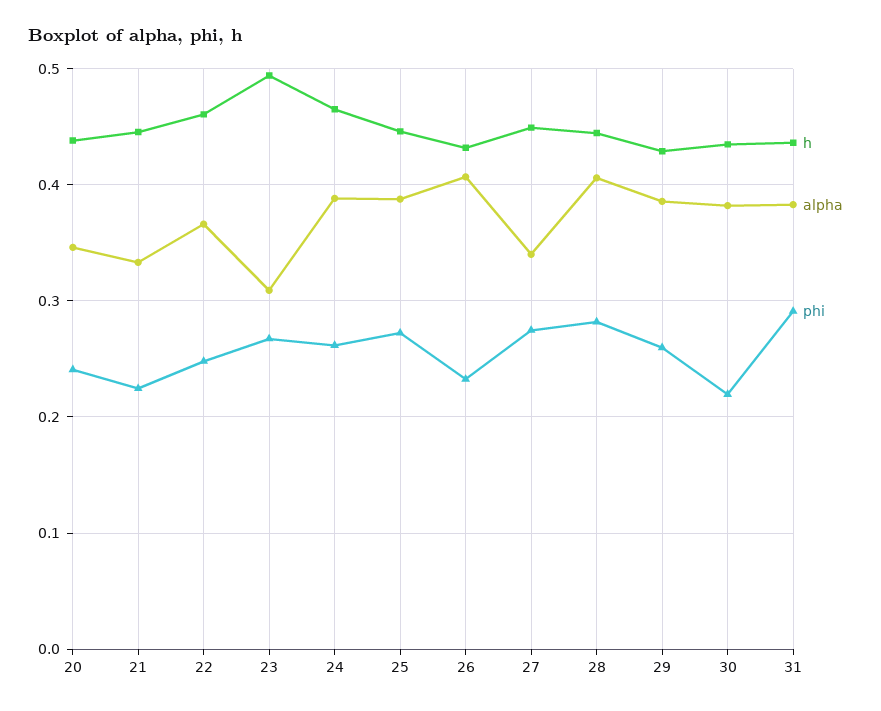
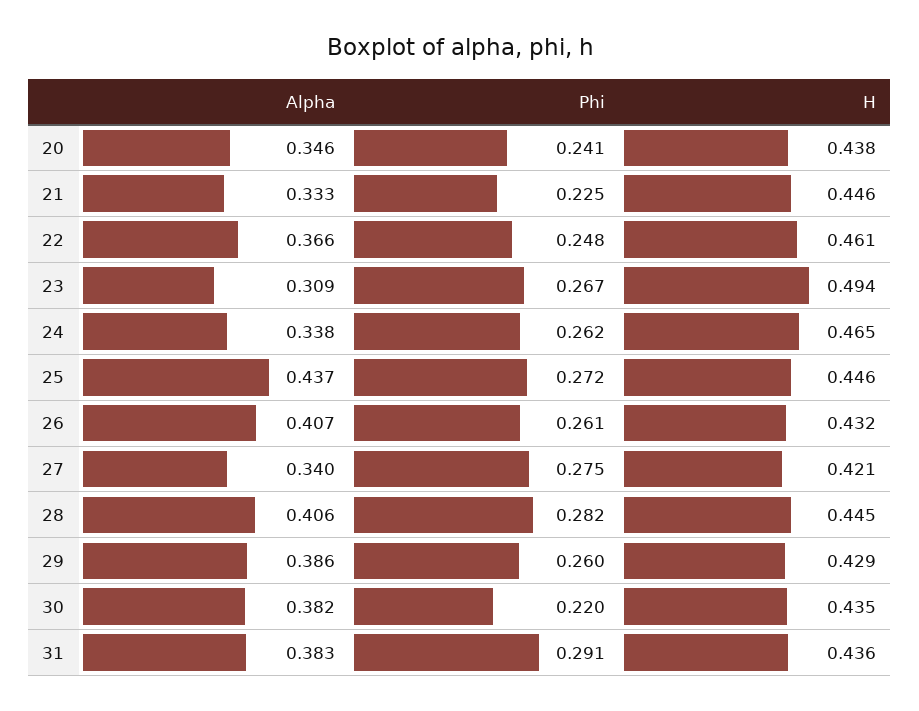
alpha, 24: 0.39 -> 0.338
alpha, 25: 0.39 -> 0.437
phi, 26: 0.23 -> 0.261
h, 27: 0.45 -> 0.421

